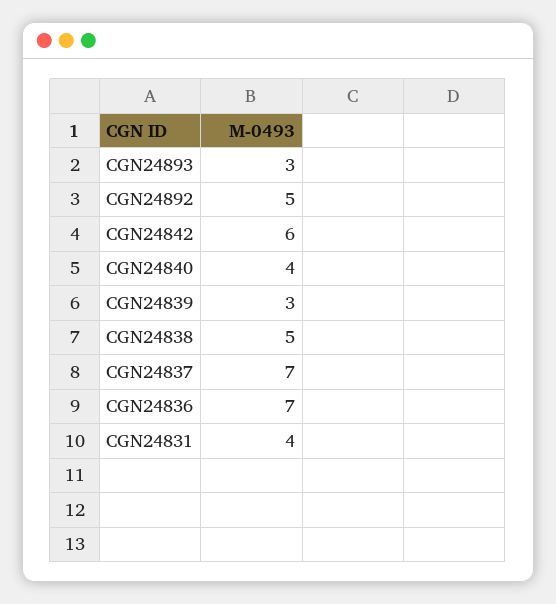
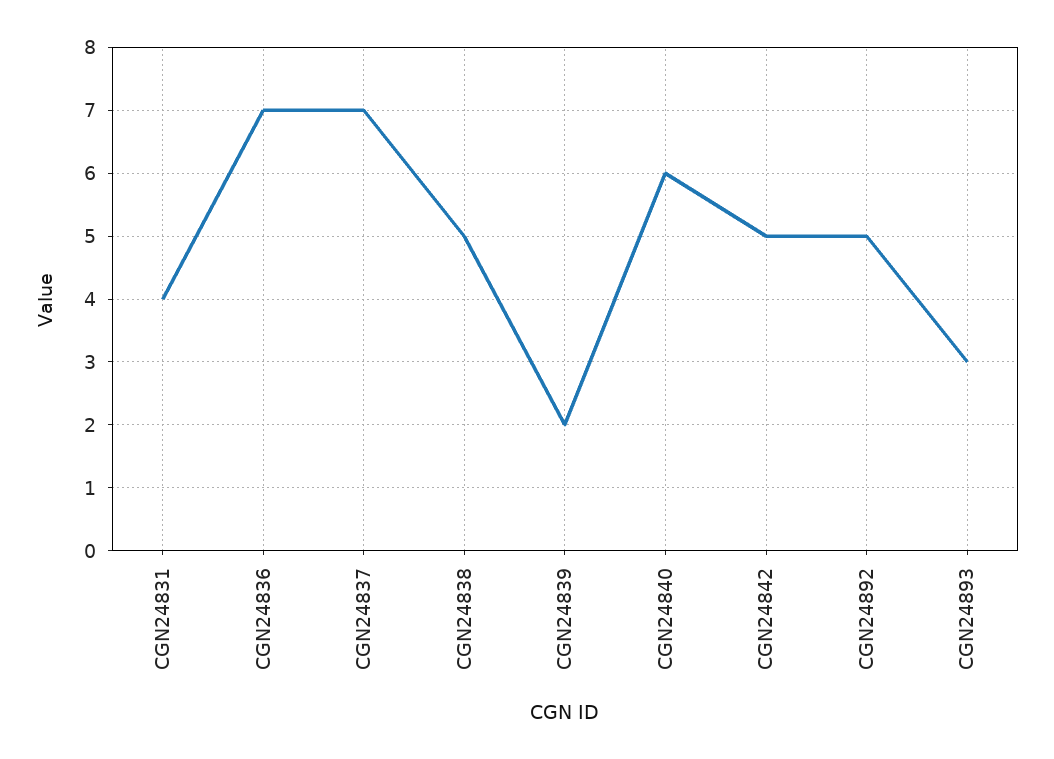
CGN24842: 6 -> 5
CGN24840: 4 -> 6
CGN24839: 3 -> 2

